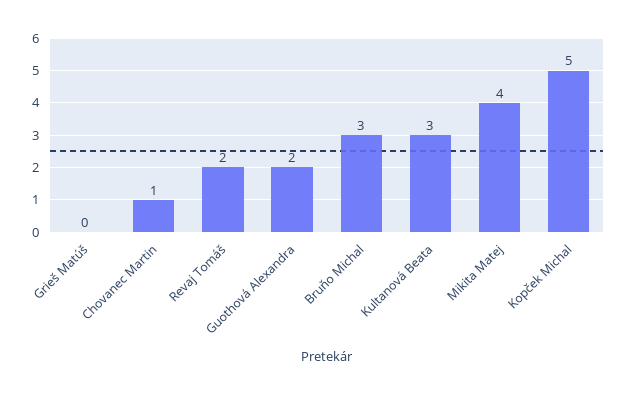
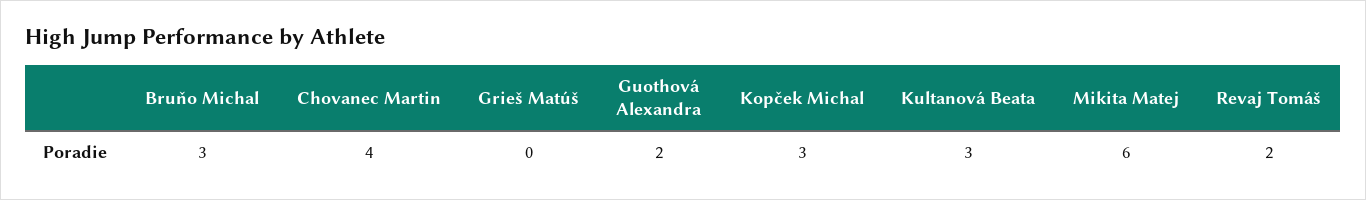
Chovanec Martin: 1 -> 4
Mikita Matej: 4 -> 6
Kopček Michal: 5 -> 3

